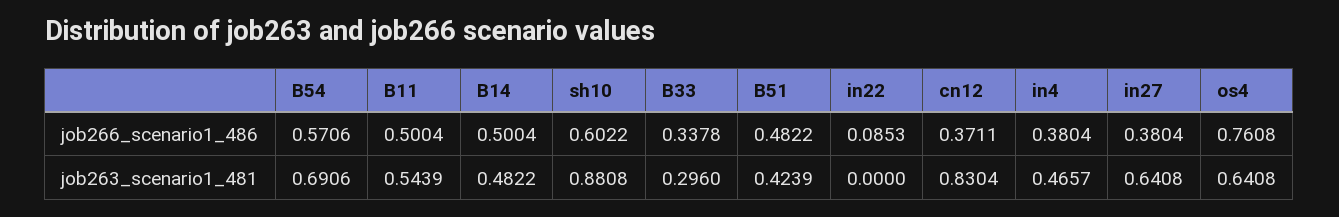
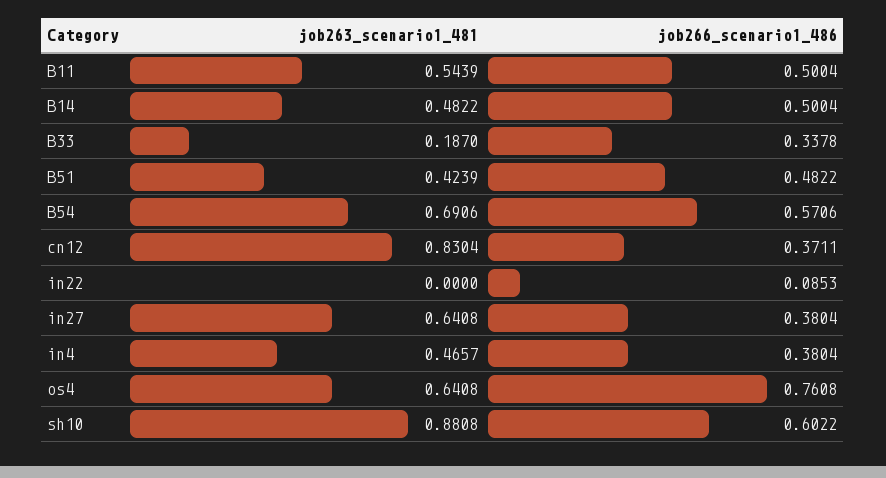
B33, job263_scenario1_481: 0.296 -> 0.187

